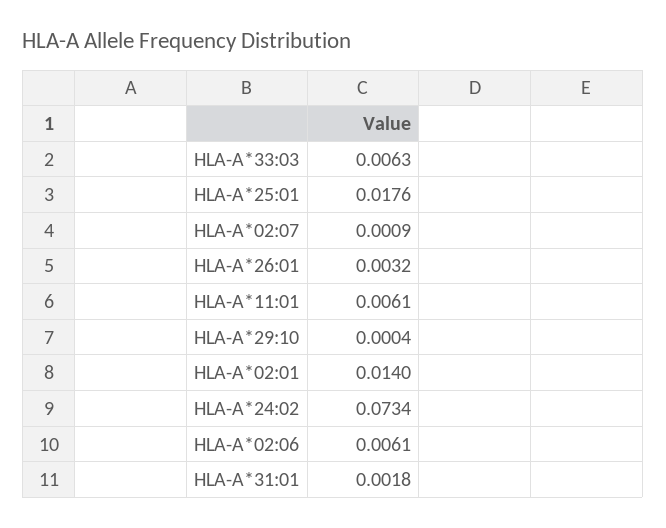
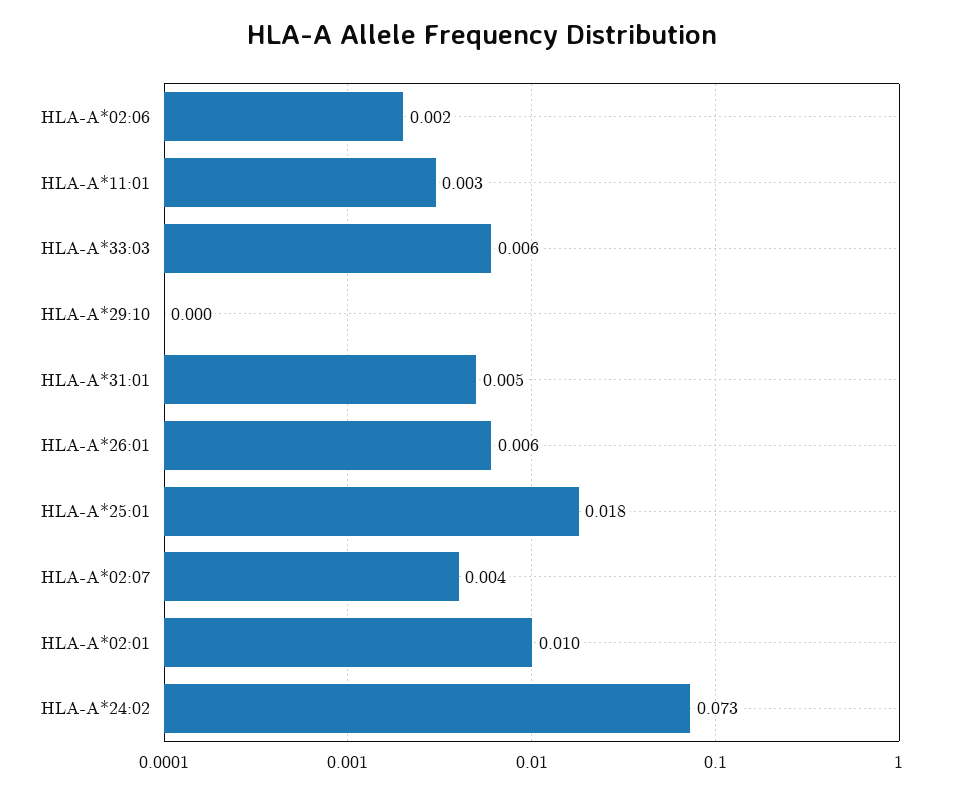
HLA-A*02:07: 0.0009 -> 0.004
HLA-A*26:01: 0.0032 -> 0.006
HLA-A*11:01: 0.0061 -> 0.003
HLA-A*02:01: 0.014 -> 0.01
HLA-A*02:06: 0.0061 -> 0.002
HLA-A*31:01: 0.0018 -> 0.005

